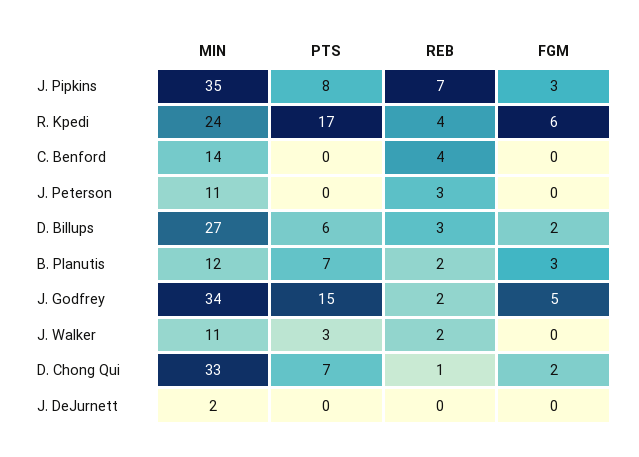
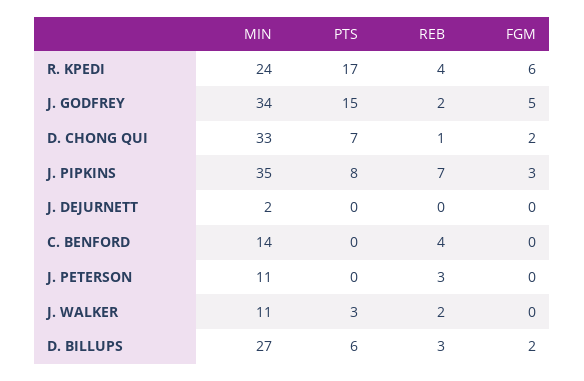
MIN, B. Planutis: 12 -> none
PTS, B. Planutis: 7 -> none
REB, B. Planutis: 2 -> none
FGM, B. Planutis: 3 -> none

